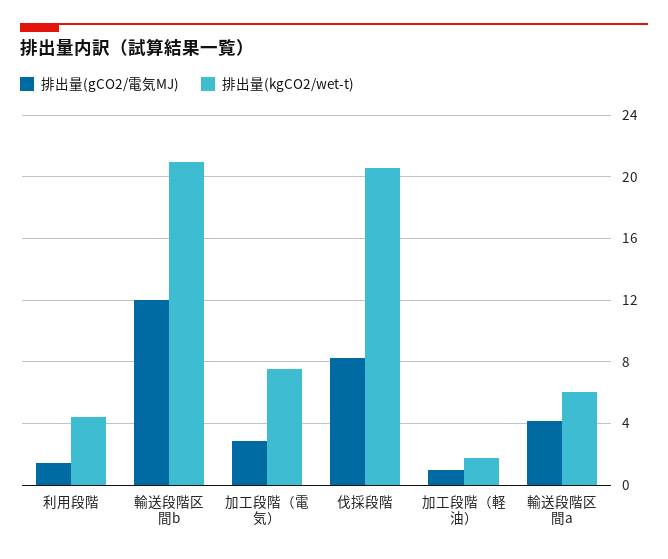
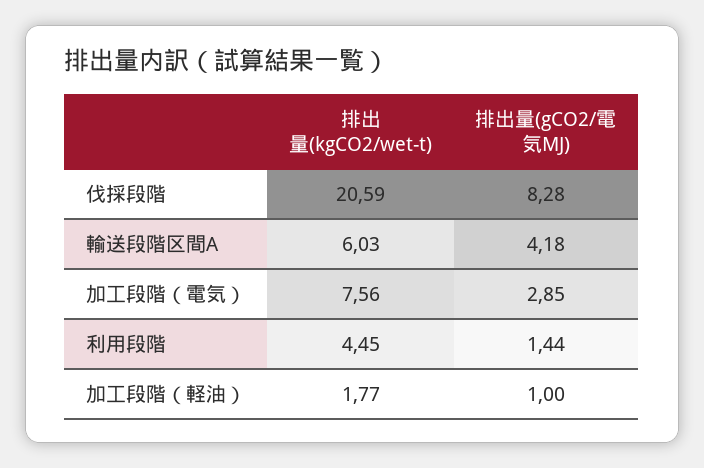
排出量(gCO2/電気MJ), 輸送段階区間b: 12 -> none
排出量(kgCO2/wet-t), 輸送段階区間b: 21 -> none

